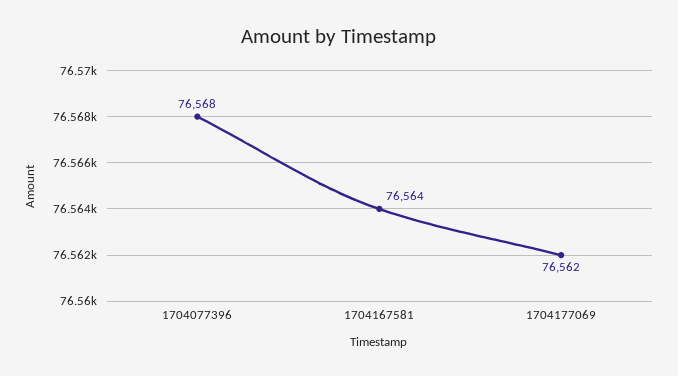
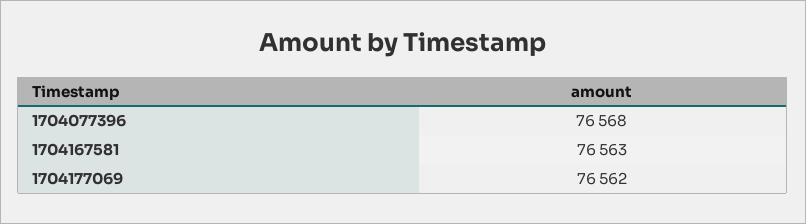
1704167581: 76564 -> 76563

